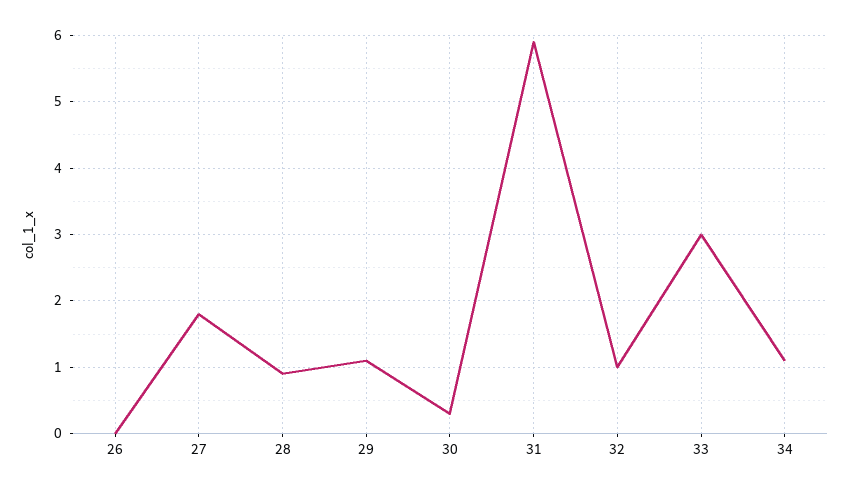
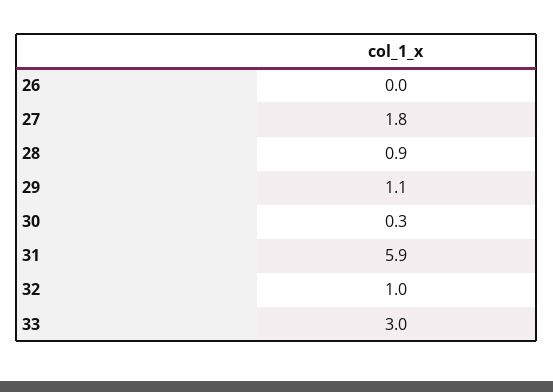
34: 1.1 -> none

